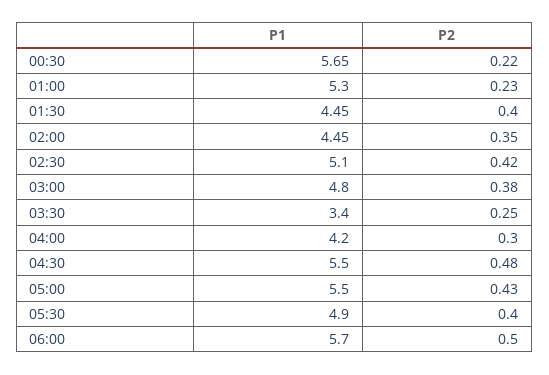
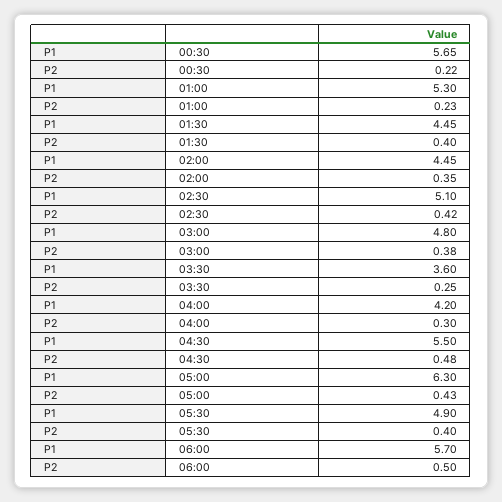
P1, 03:30: 3.4 -> 3.6
P1, 05:00: 5.5 -> 6.3

